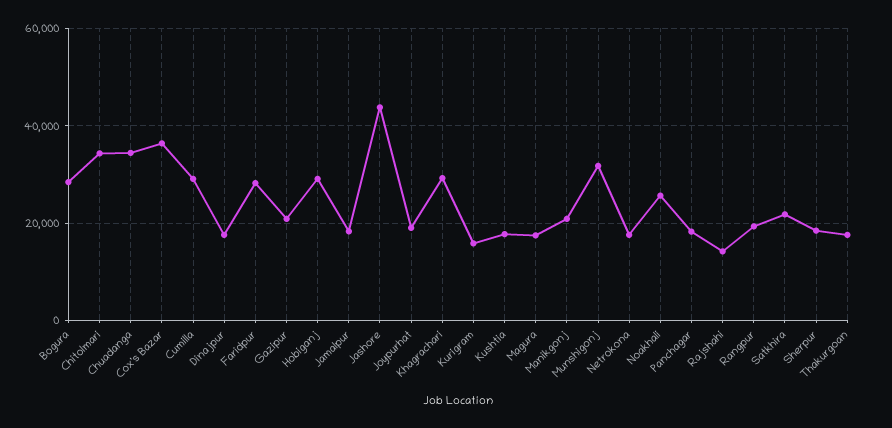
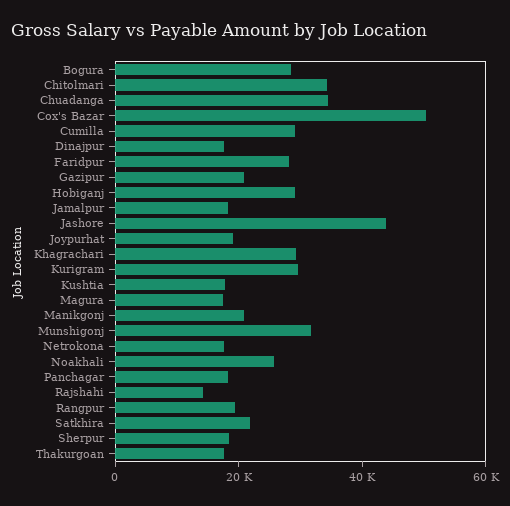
Cox's Bazar: 36000 -> 50000
Kurigram: 16000 -> 30000

